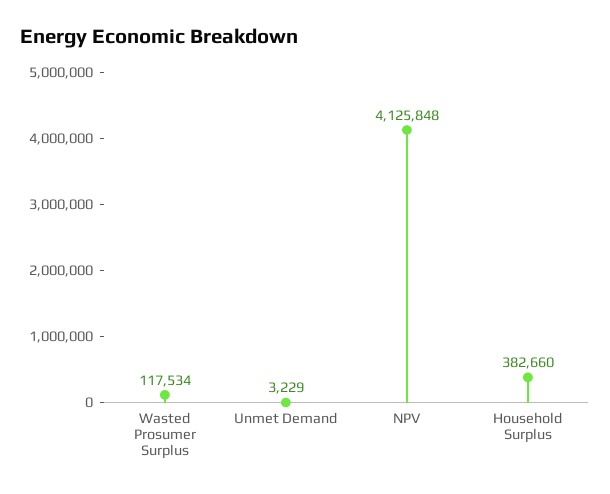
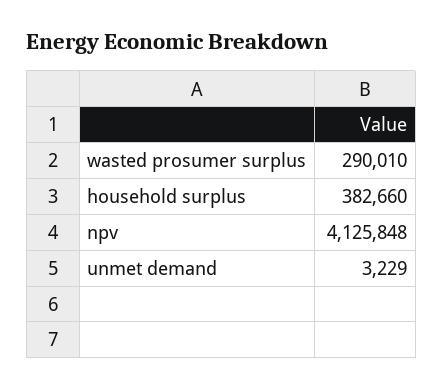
Wasted Prosumer Surplus: 117534 -> 290010

